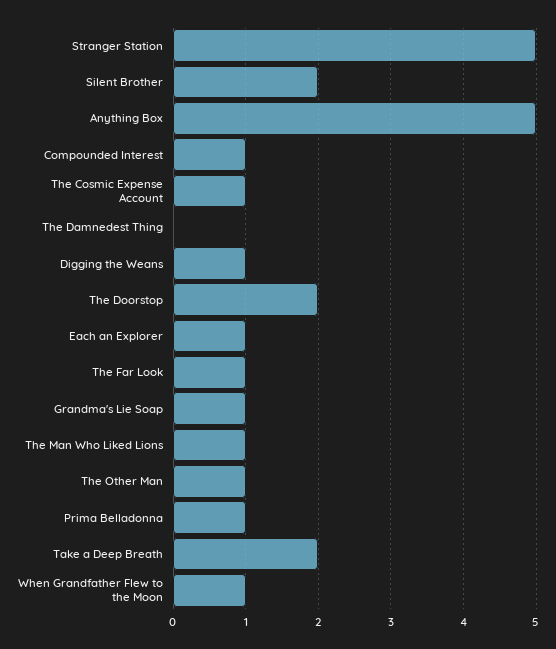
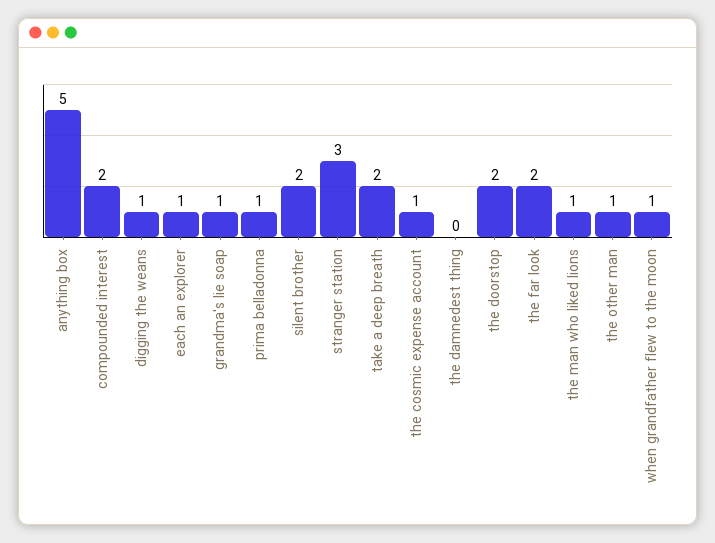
Stranger Station: 5 -> 3
Compounded Interest: 1 -> 2
The Far Look: 1 -> 2

